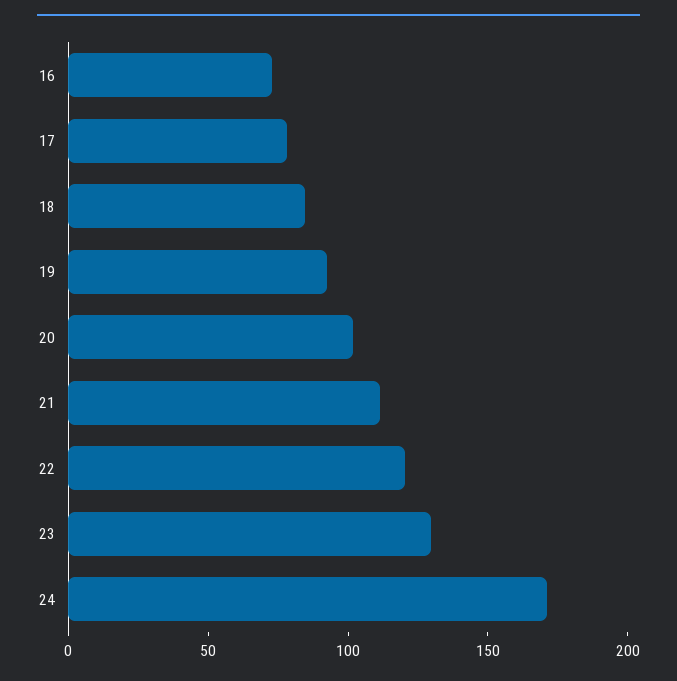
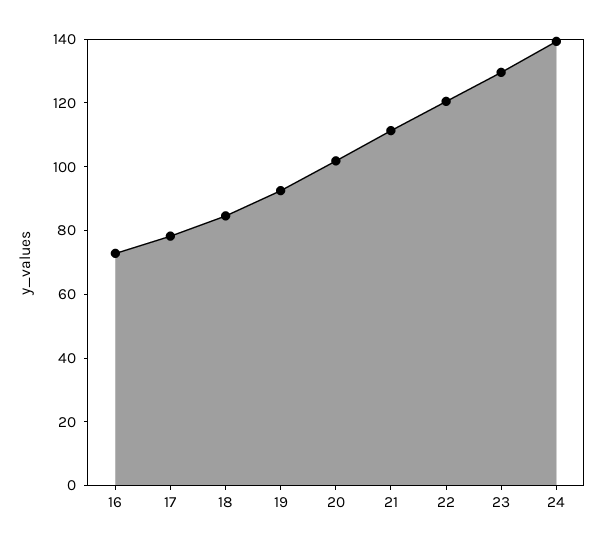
24: 170 -> 140

